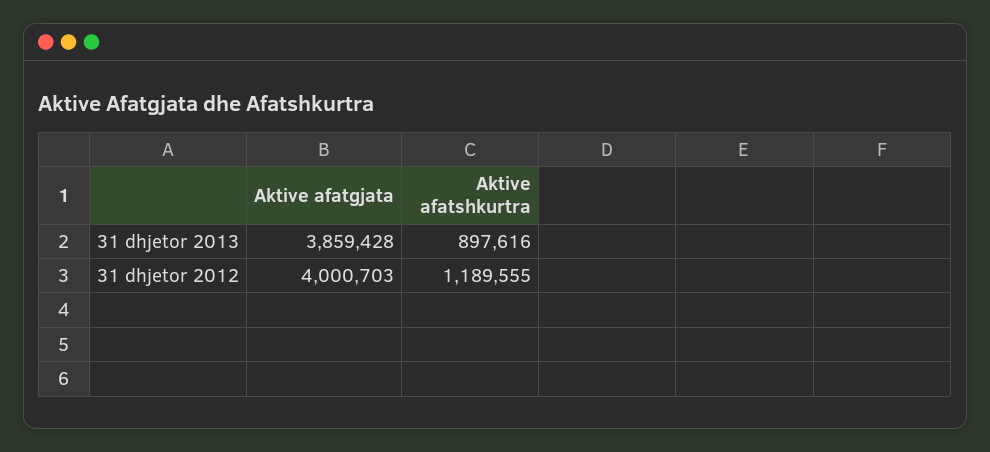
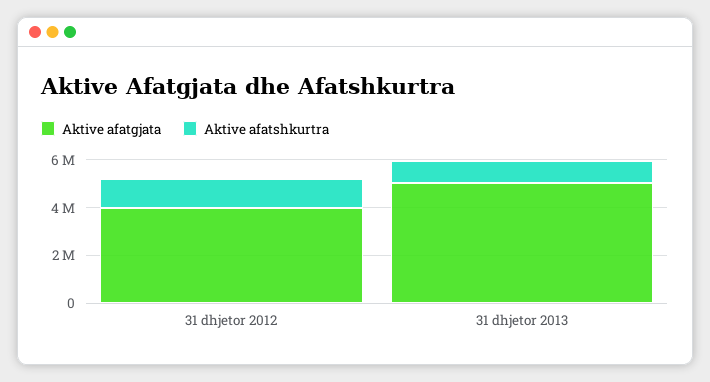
Aktive afatgjata, 31 dhjetor 2013: 3859428 -> 5000000

